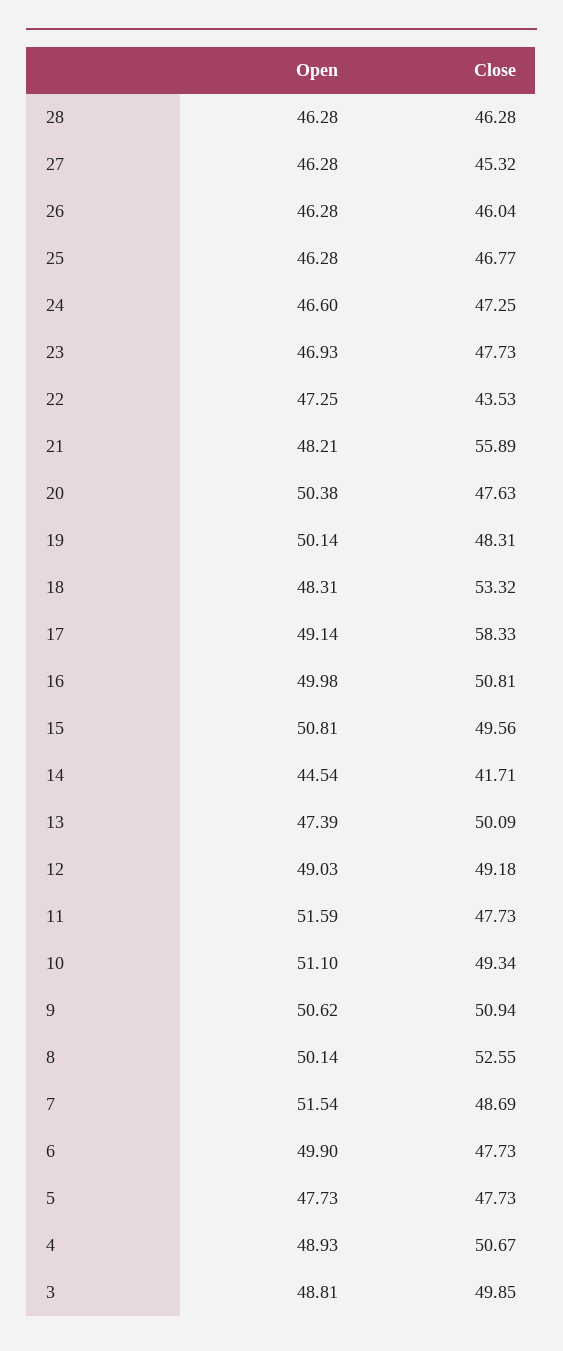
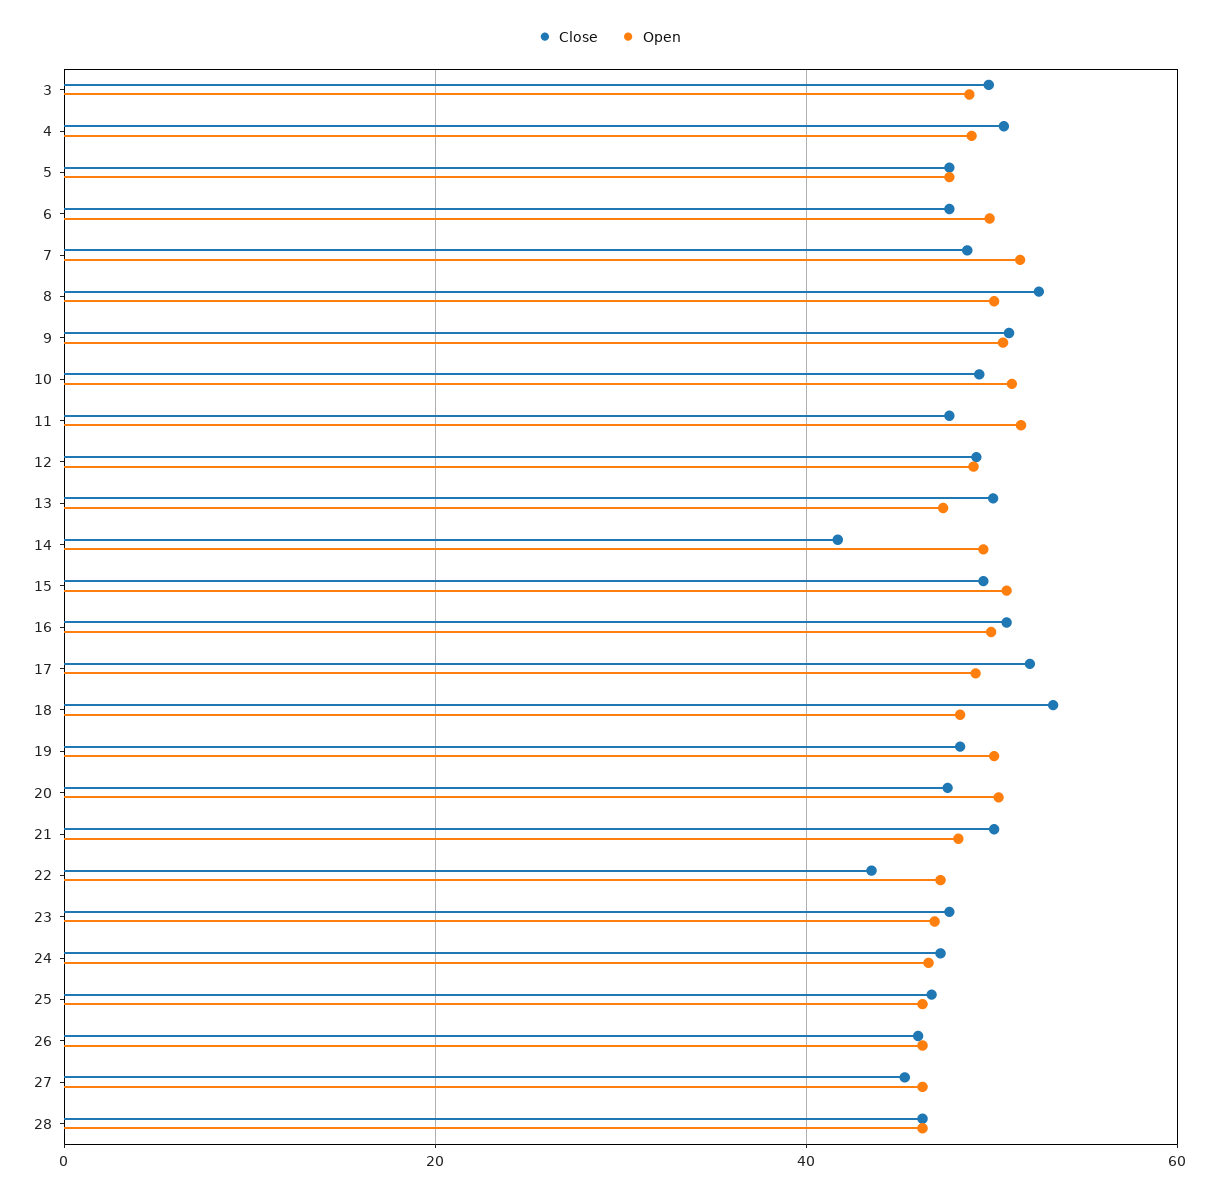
Close, 21: 55.89 -> 50
Close, 17: 58.33 -> 52
Open, 14: 44.54 -> 50

